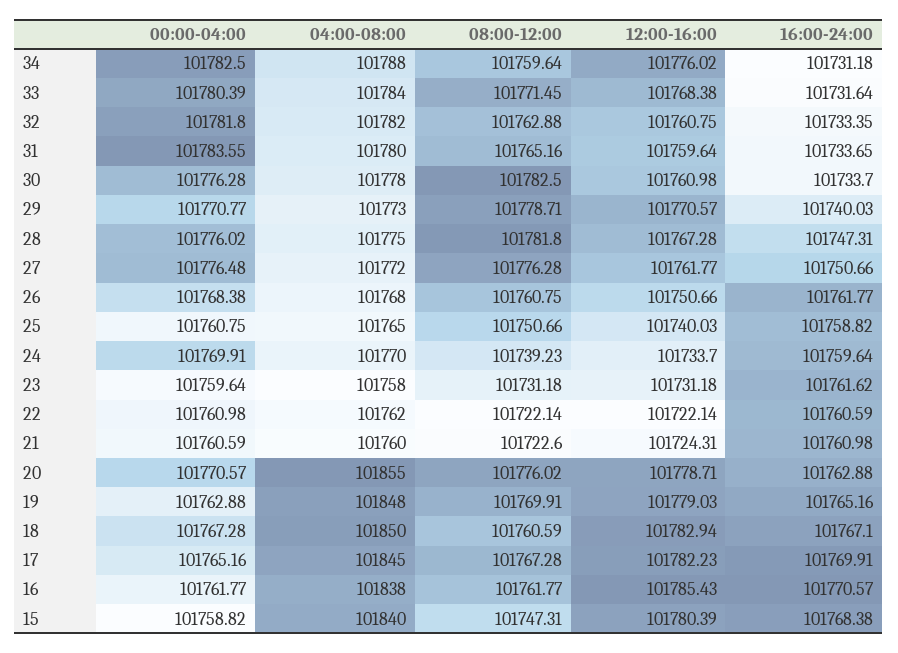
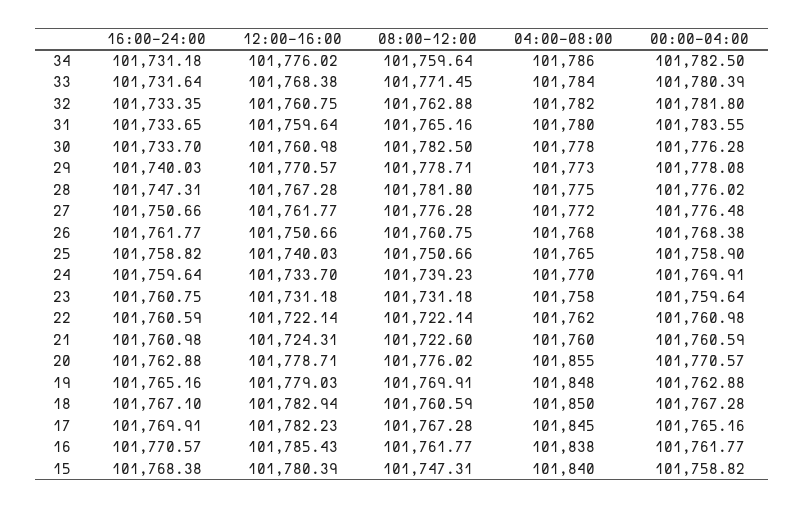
04:00-08:00, 34: 101788 -> 101786
00:00-04:00, 29: 101770.77 -> 101778.08
00:00-04:00, 25: 101760.75 -> 101758.9
16:00-24:00, 23: 101761.62 -> 101760.75

